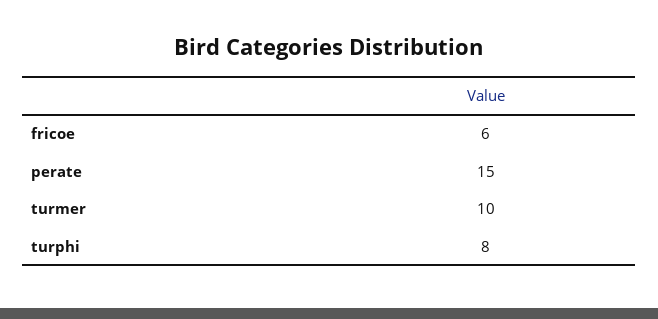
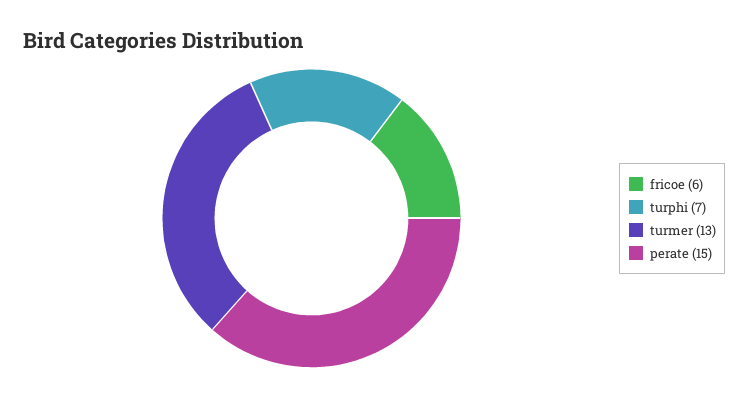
turmer: 10 -> 13
turphi: 8 -> 7

